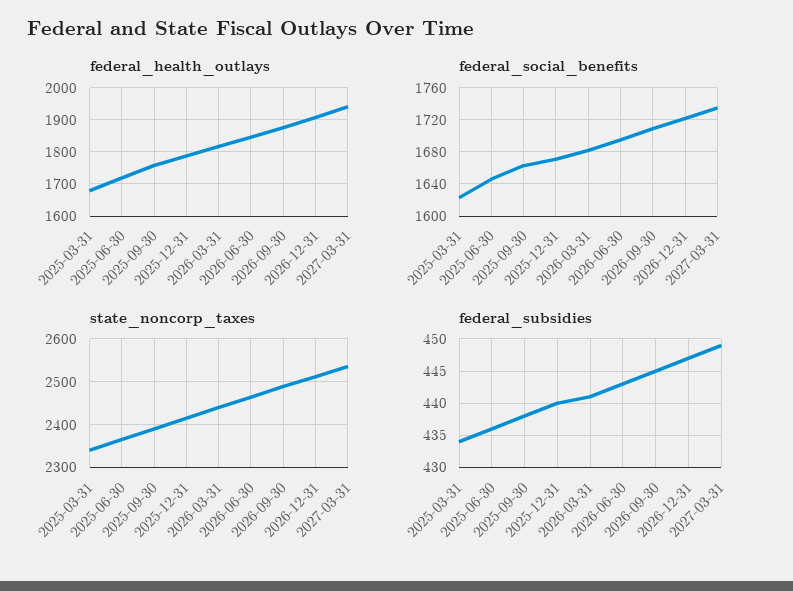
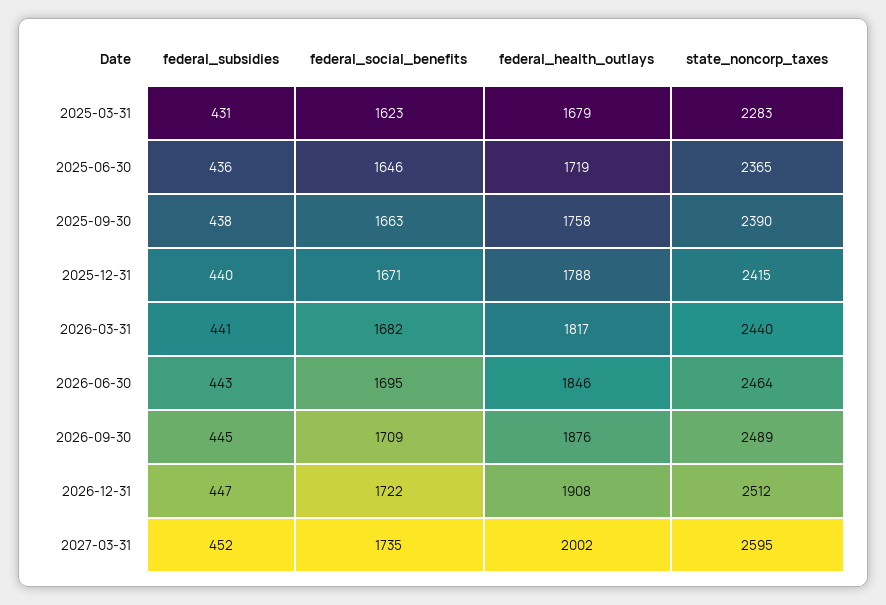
federal_health_outlays, 2027-03-31: 1940 -> 2002
state_noncorp_taxes, 2025-03-31: 2340 -> 2283
state_noncorp_taxes, 2027-03-31: 2540 -> 2595
federal_subsidies, 2025-03-31: 434 -> 431
federal_subsidies, 2027-03-31: 449 -> 452

